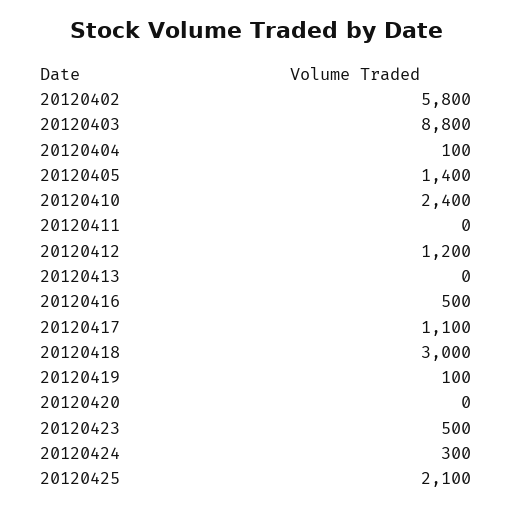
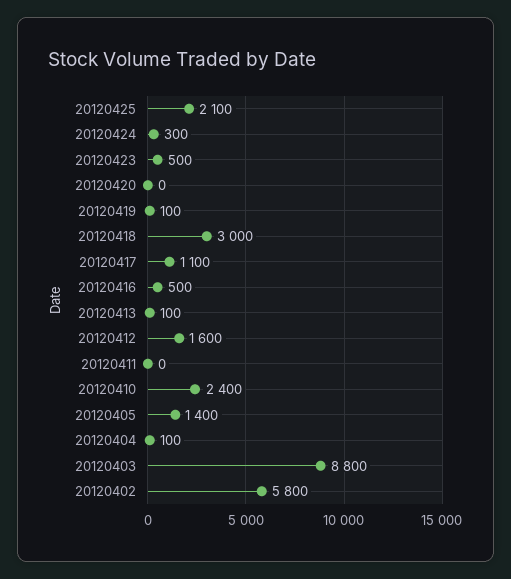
20120412: 1200 -> 1600
20120413: 0 -> 100

